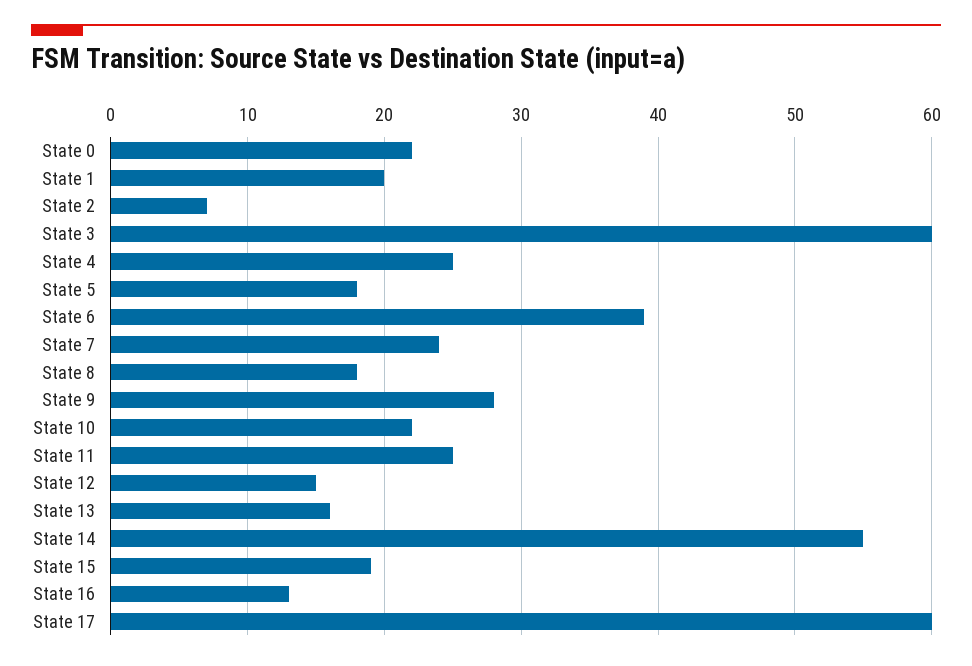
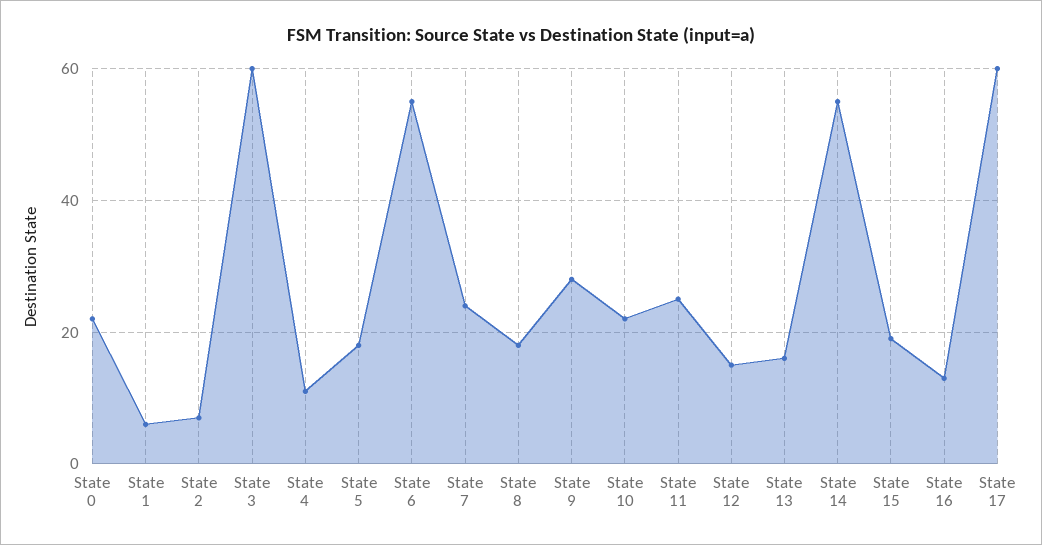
State 1: 20 -> 5
State 4: 25 -> 10
State 6: 39 -> 55

